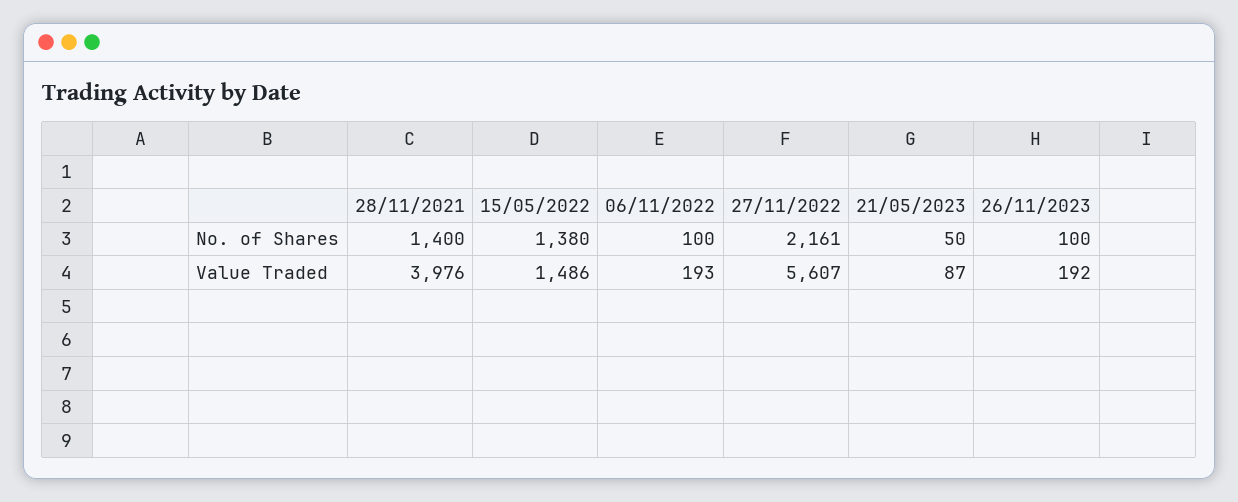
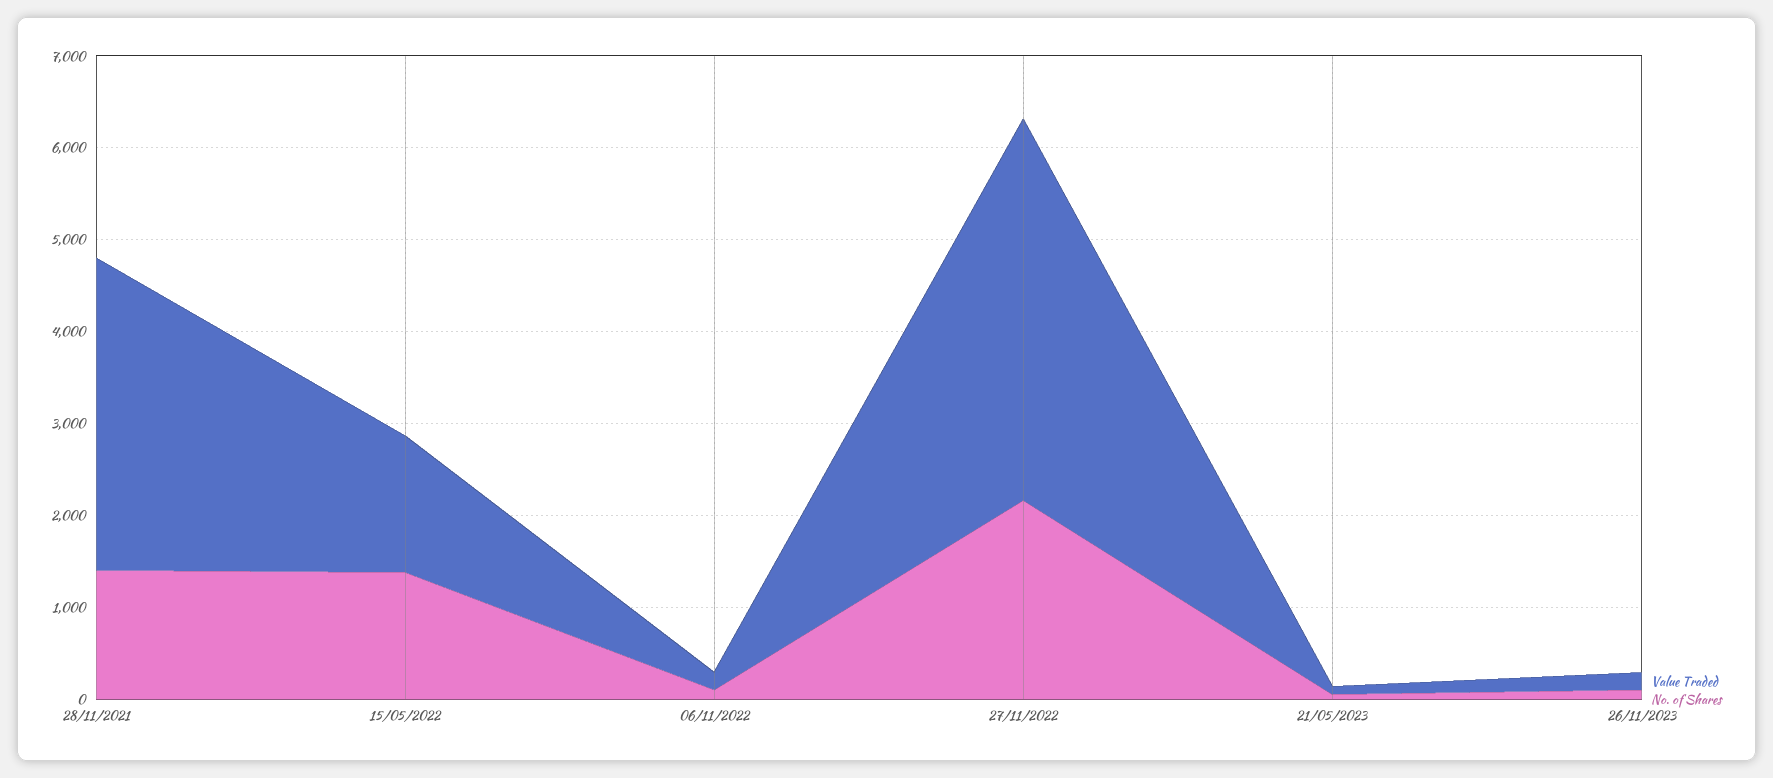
Value Traded, 28/11/2021: 3976 -> 3400
Value Traded, 27/11/2022: 5607 -> 4200

